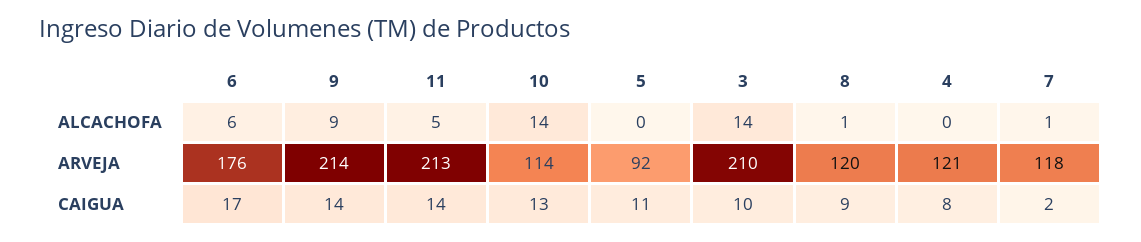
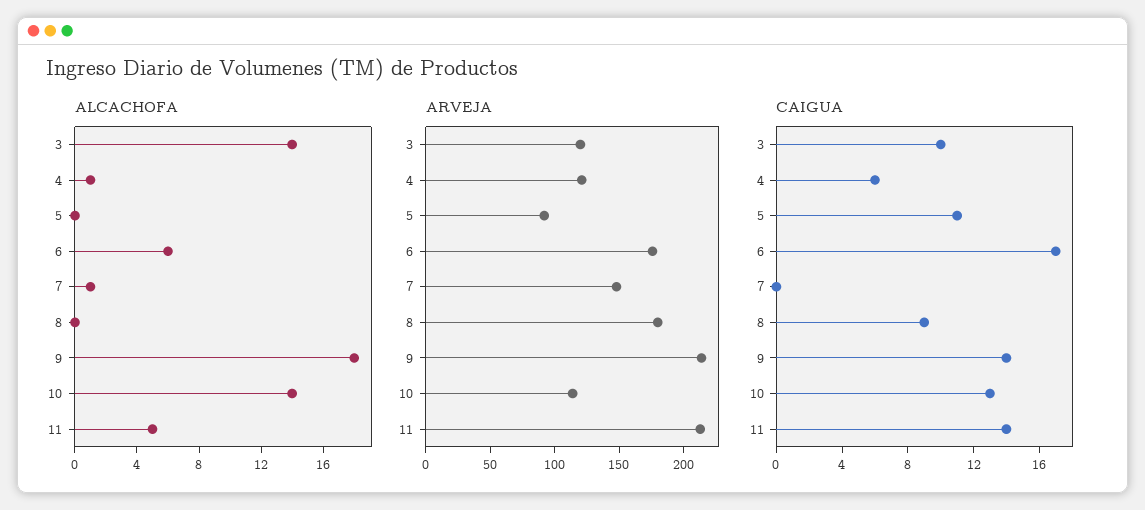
ALCACHOFA, 9: 9 -> 18
ALCACHOFA, 8: 1 -> 0
ALCACHOFA, 4: 0 -> 1
ARVEJA, 3: 210 -> 120
ARVEJA, 8: 120 -> 180
ARVEJA, 7: 118 -> 150
CAIGUA, 4: 8 -> 6
CAIGUA, 7: 2 -> 0

